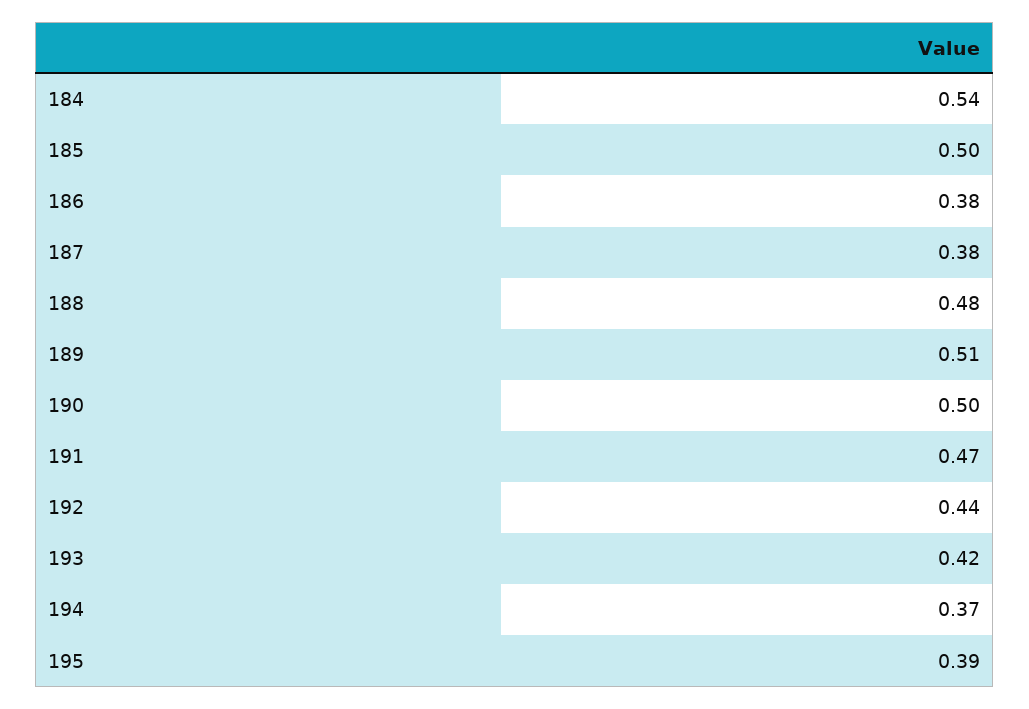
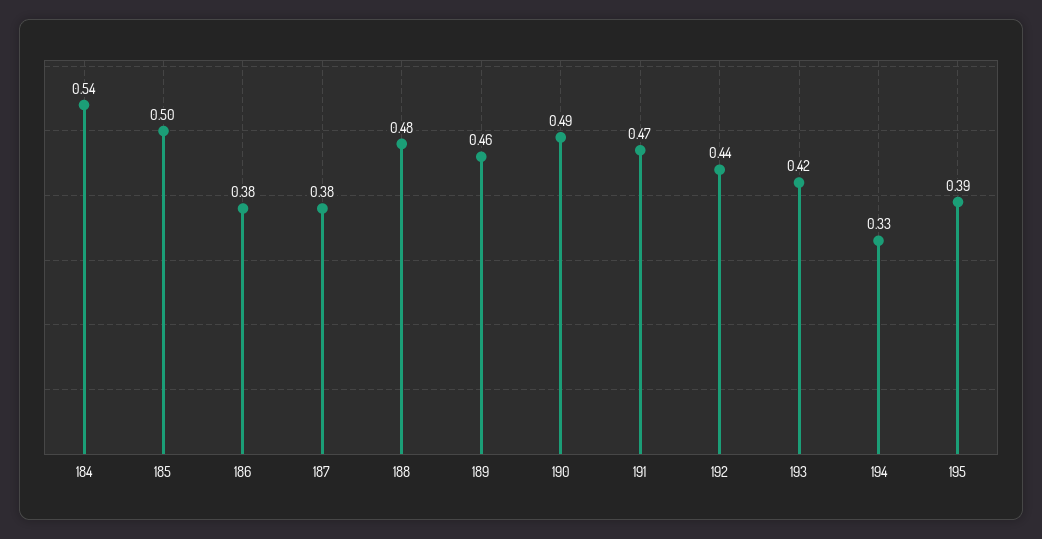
189: 0.51 -> 0.46
190: 0.5 -> 0.49
194: 0.37 -> 0.33

